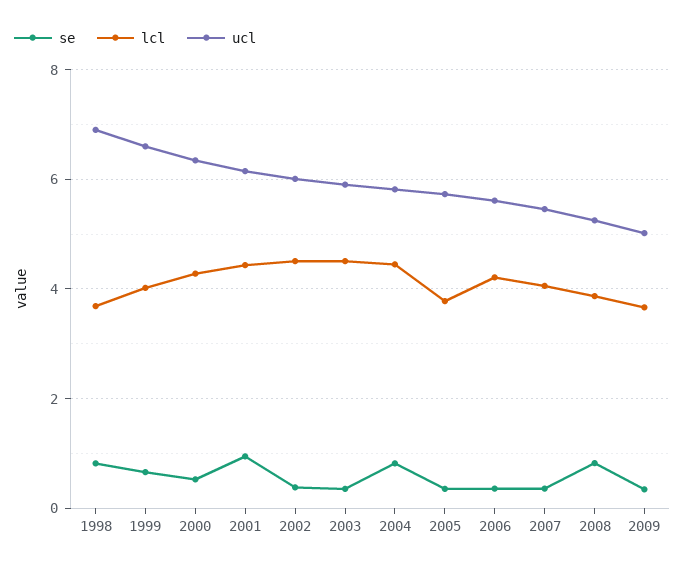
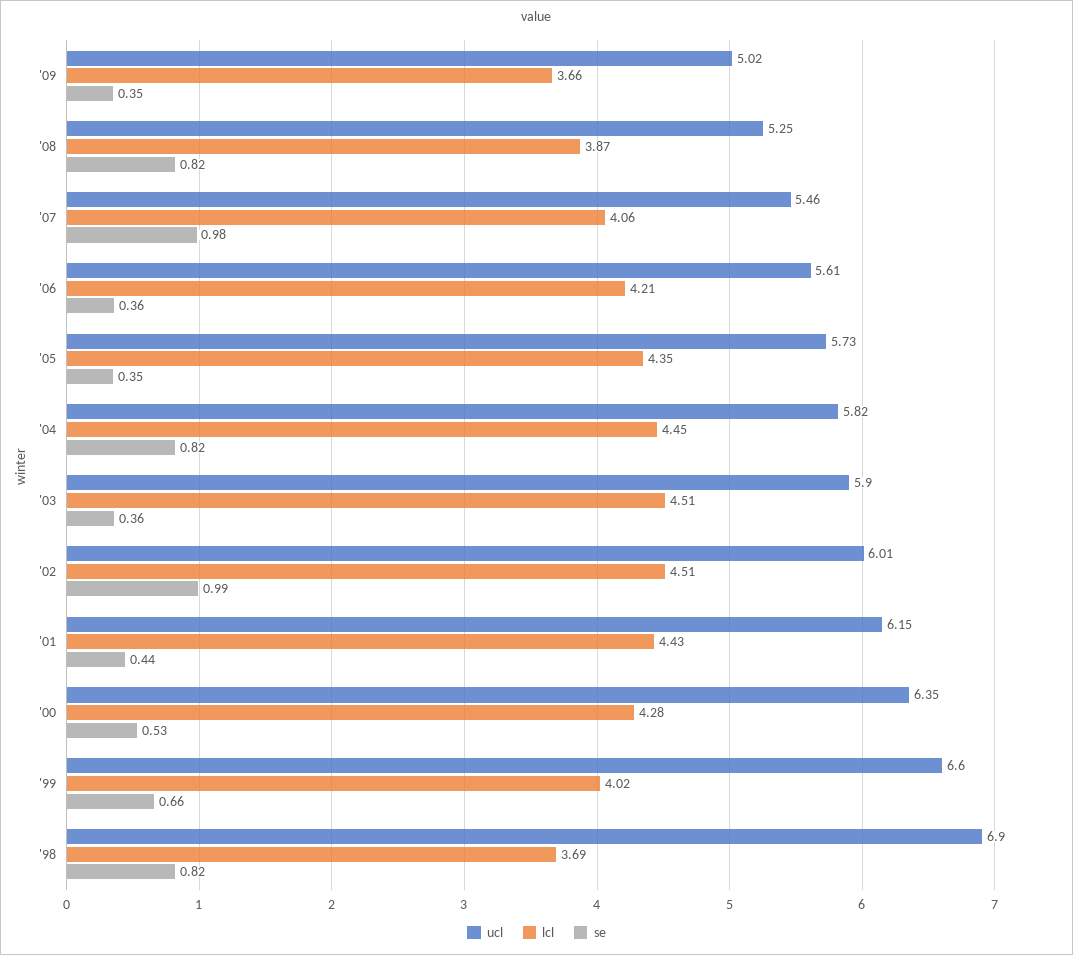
se, 2001: 1 -> 0.44
se, 2002: 0.4 -> 0.99
lcl, 2005: 3.8 -> 4.35
se, 2007: 0.4 -> 0.98

